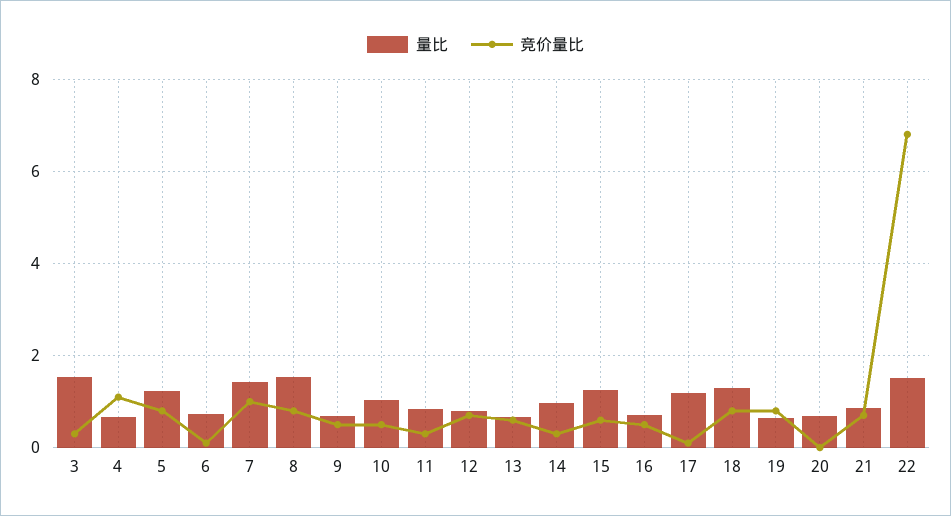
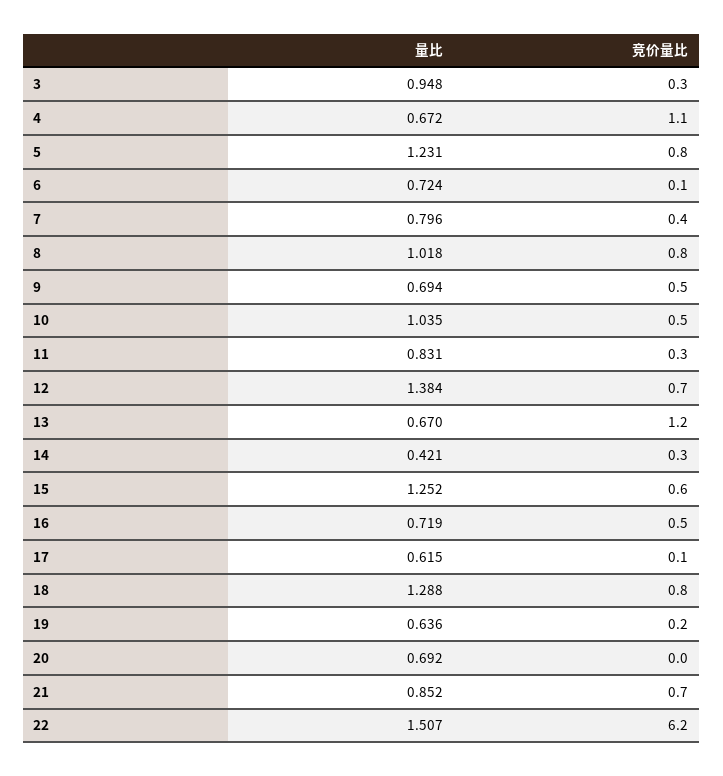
量比, 3: 1.6 -> 0.948
量比, 7: 1.4 -> 0.796
竞价量比, 7: 1 -> 0.4
量比, 8: 1.6 -> 1.018
量比, 12: 0.8 -> 1.384
竞价量比, 13: 0.6 -> 1.2
量比, 14: 1 -> 0.421
量比, 17: 1.2 -> 0.615
竞价量比, 19: 0.8 -> 0.2
竞价量比, 22: 6.8 -> 6.2

